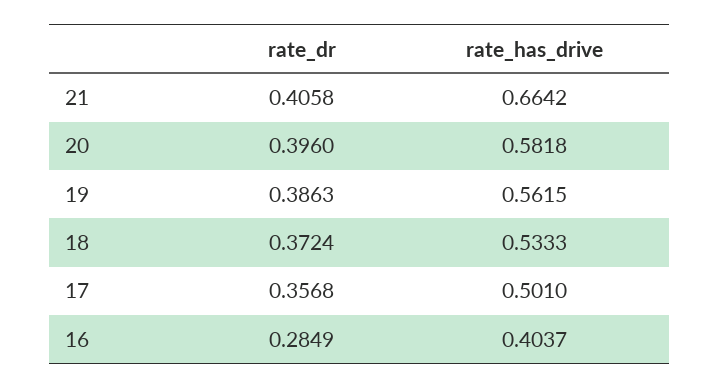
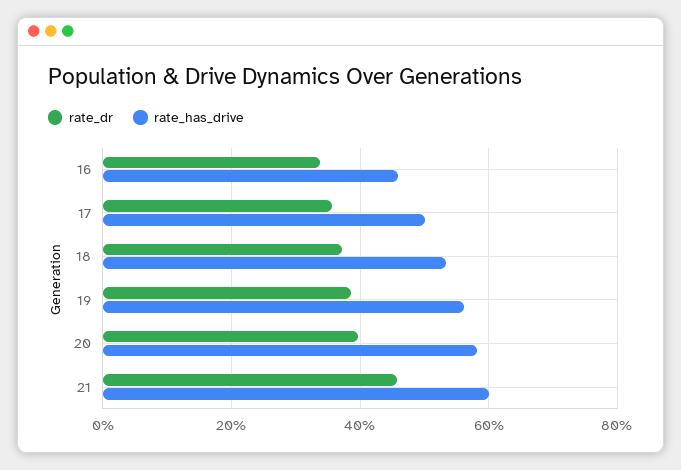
rate_dr, 21: 0.4058 -> 0.46
rate_has_drive, 21: 0.6642 -> 0.6
rate_dr, 16: 0.2849 -> 0.34
rate_has_drive, 16: 0.4037 -> 0.46

